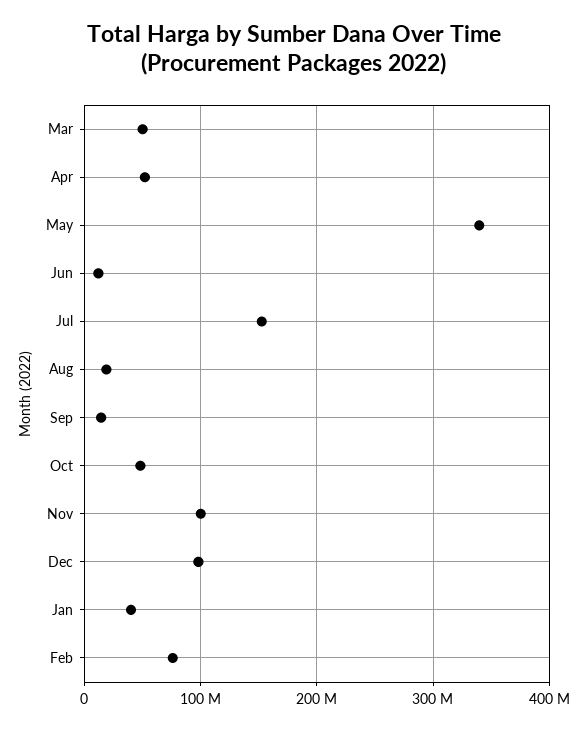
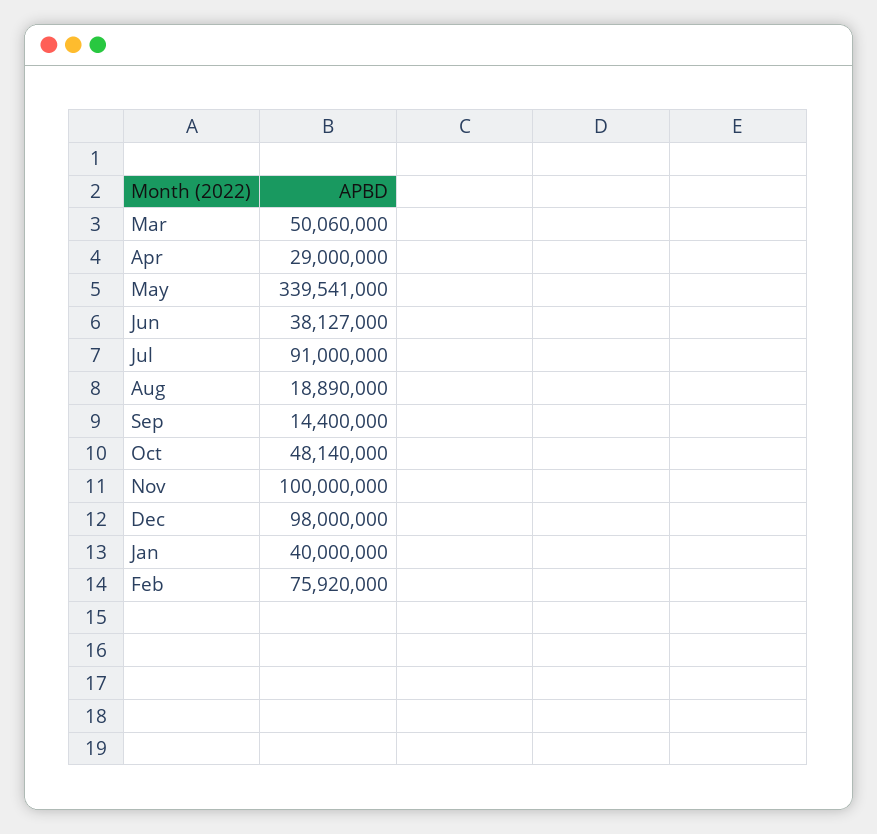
Apr: 50000000 -> 29000000
Jun: 10000000 -> 38127000
Jul: 150000000 -> 91000000

